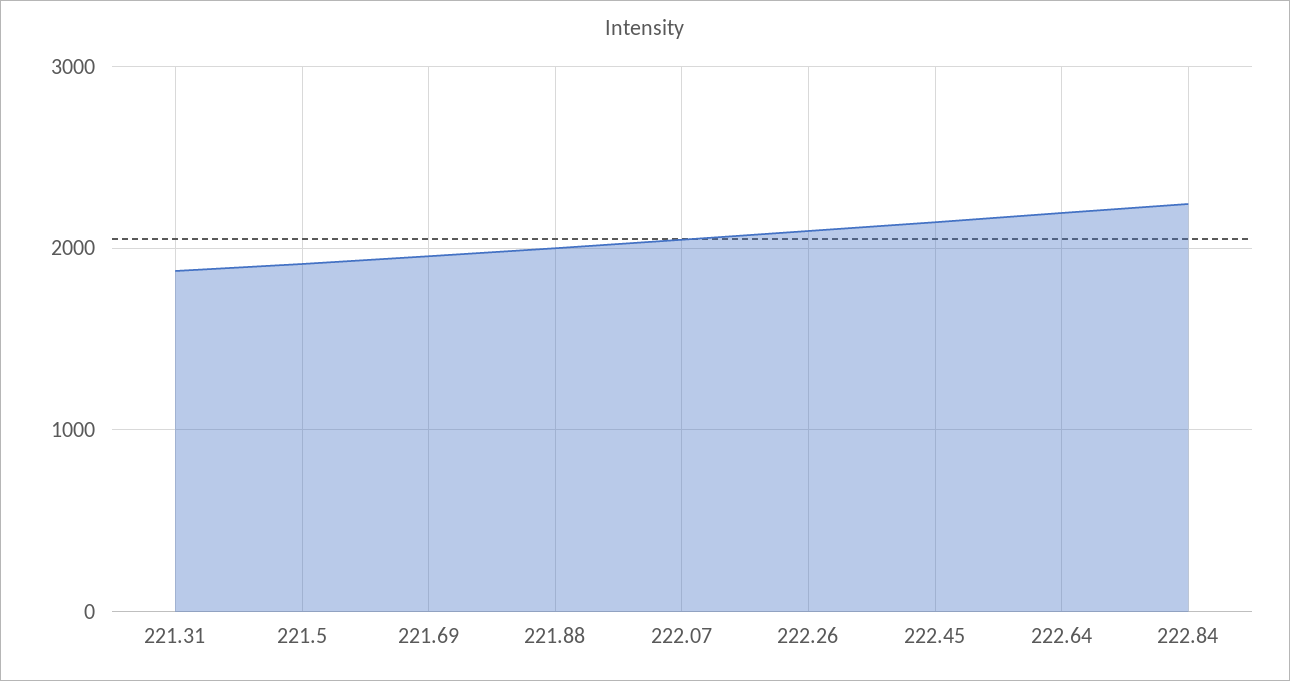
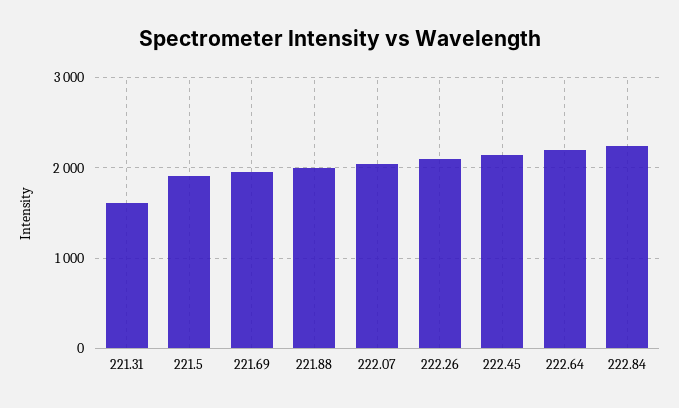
221.31: 1900 -> 1600

